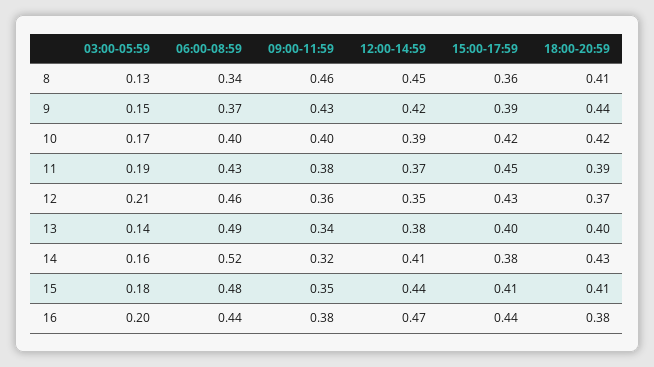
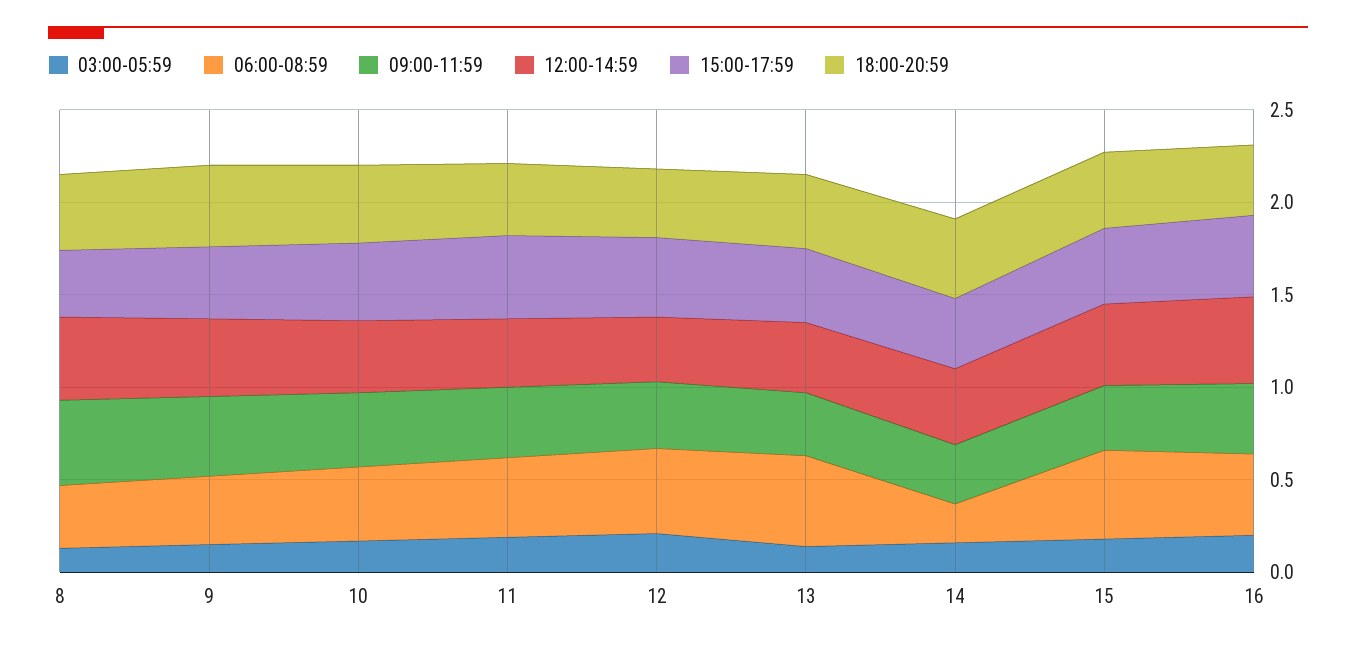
06:00-08:59, 14: 0.52 -> 0.2

